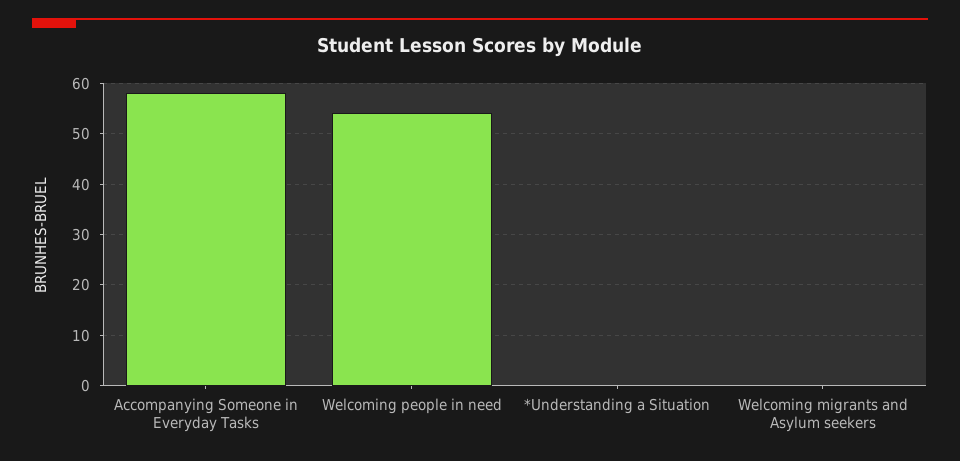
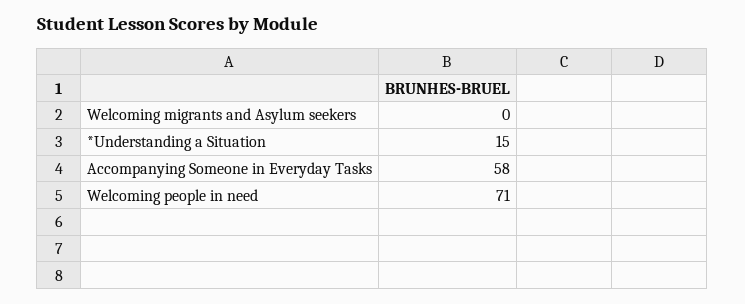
Welcoming people in need: 55 -> 71
*Understanding a Situation: 0 -> 15

